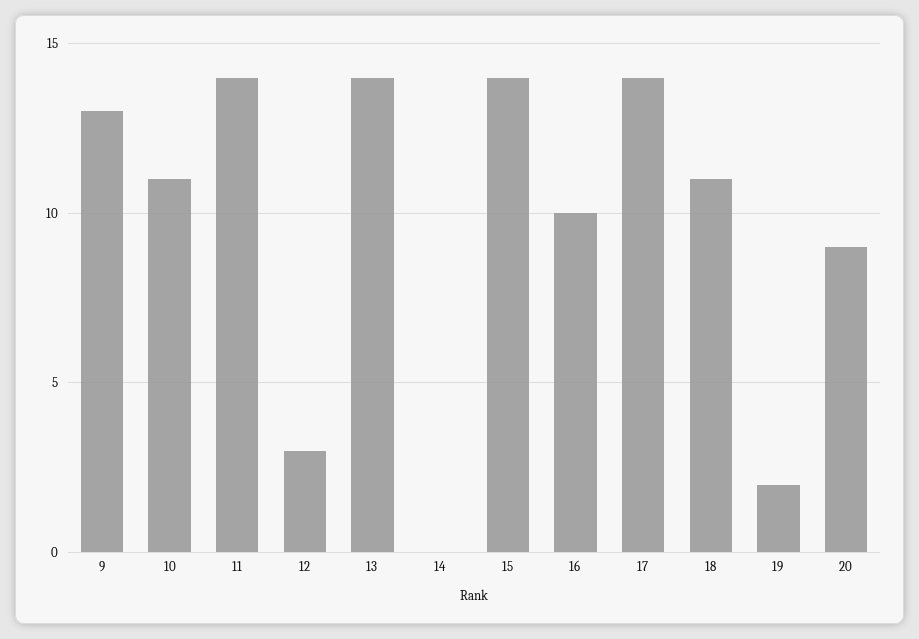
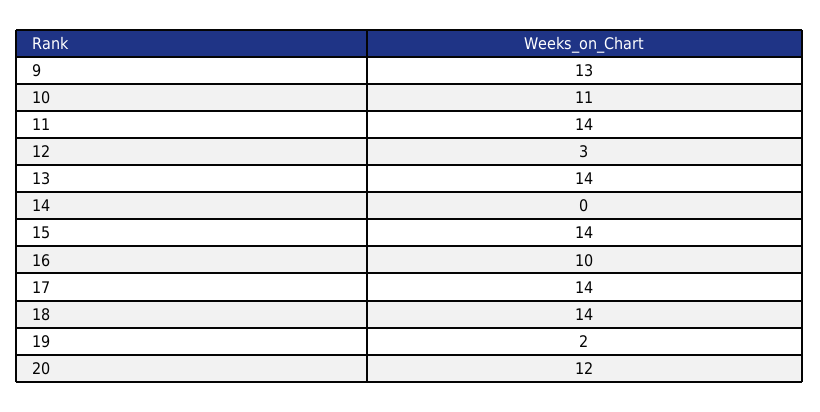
18: 11 -> 14
20: 9 -> 12

